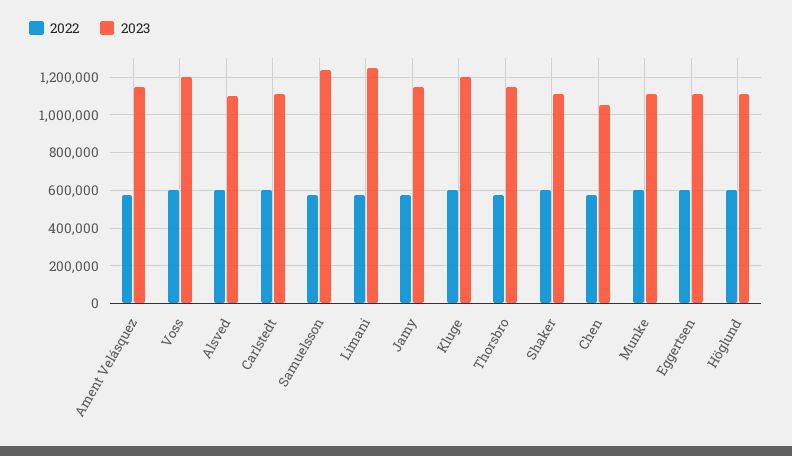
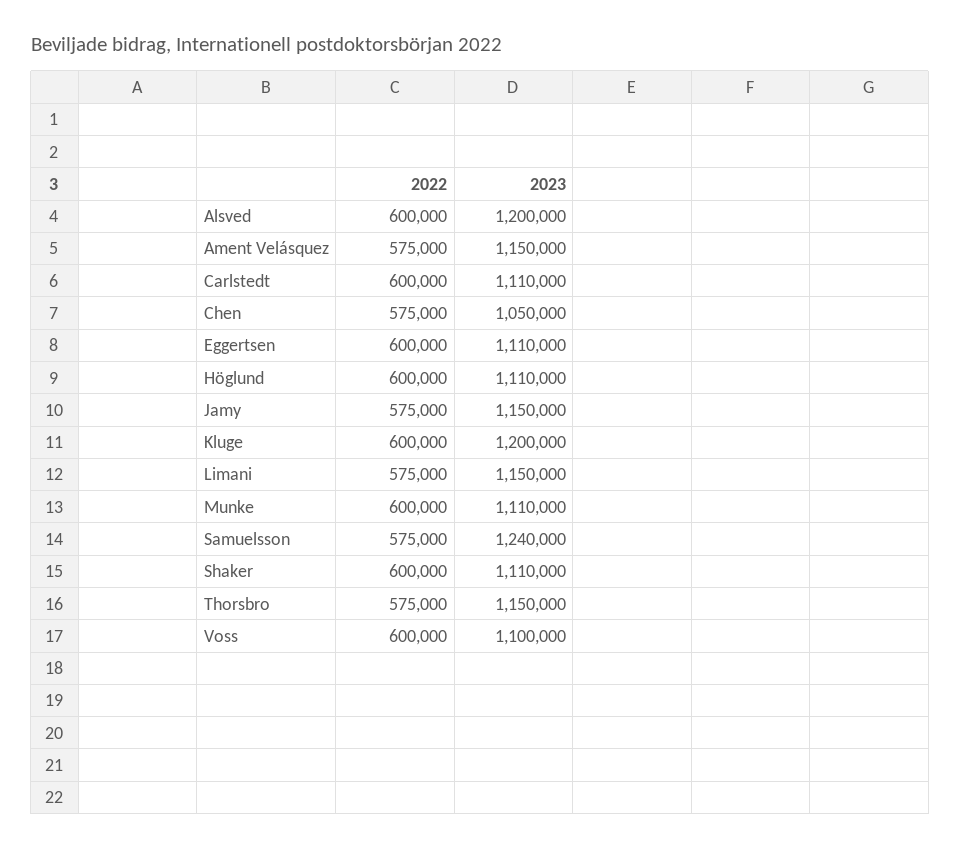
2023, Voss: 1200000 -> 1100000
2023, Alsved: 1100000 -> 1200000
2023, Limani: 1250000 -> 1150000

